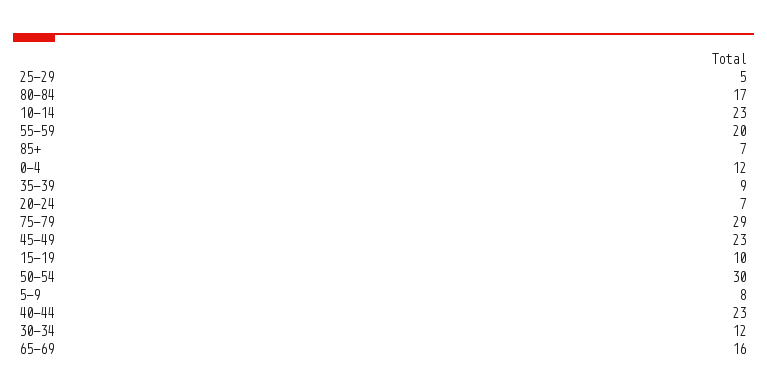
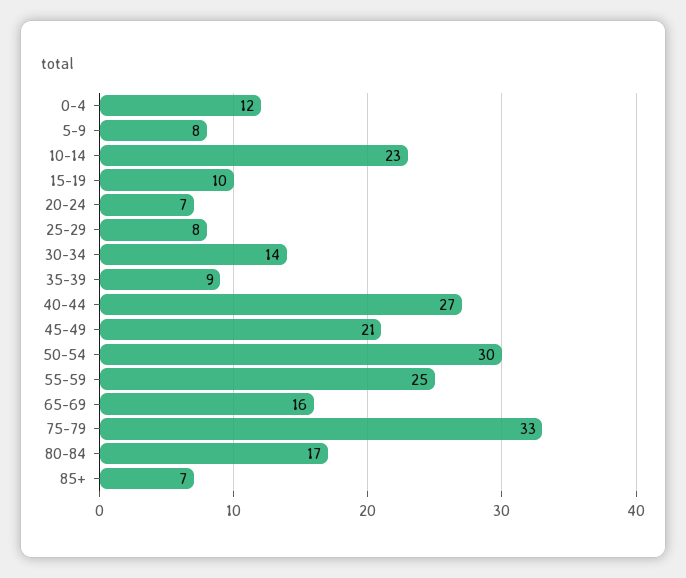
25-29: 5 -> 8
55-59: 20 -> 25
75-79: 29 -> 33
45-49: 23 -> 21
40-44: 23 -> 27
30-34: 12 -> 14

